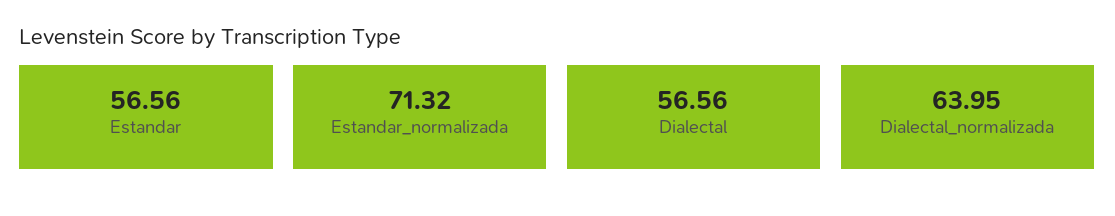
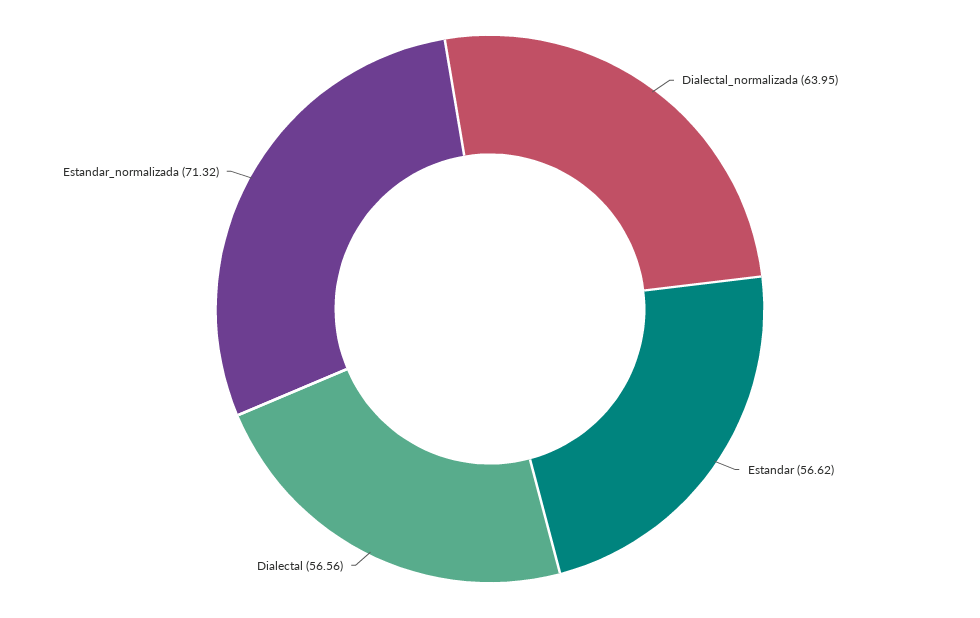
Estandar: 56.56 -> 56.62

